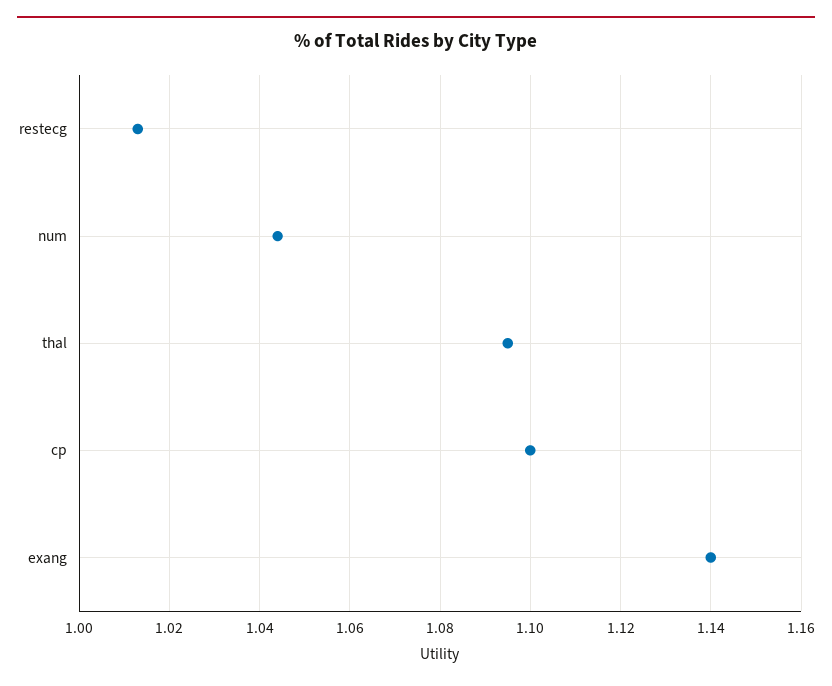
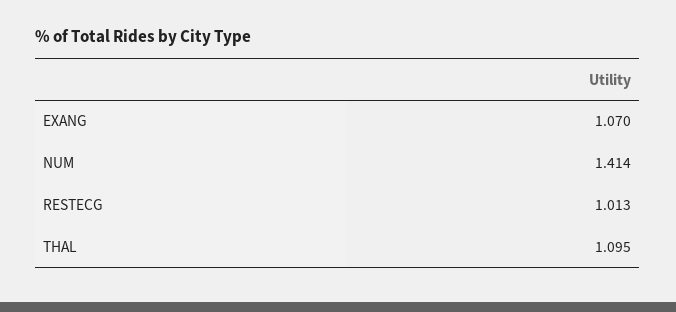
num: 1.045 -> 1.414
cp: 1.1 -> none
exang: 1.14 -> 1.07

